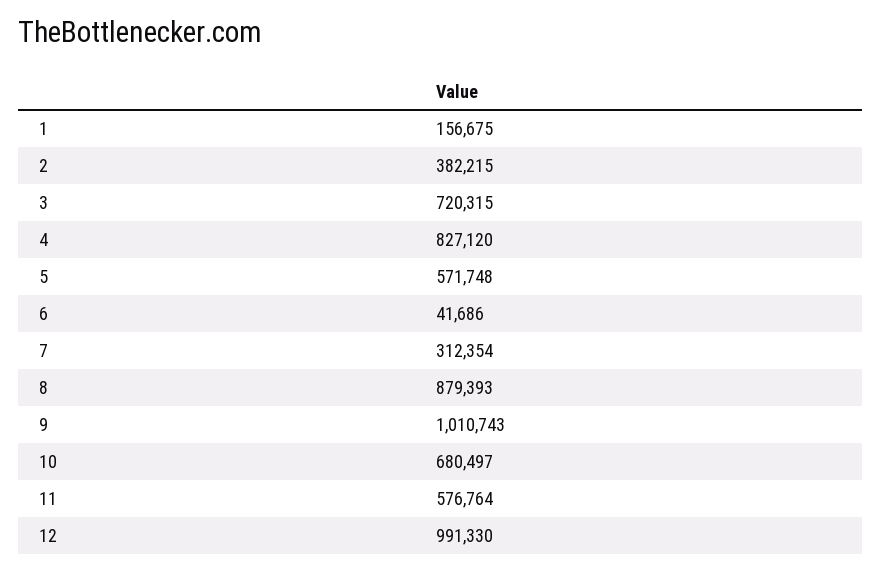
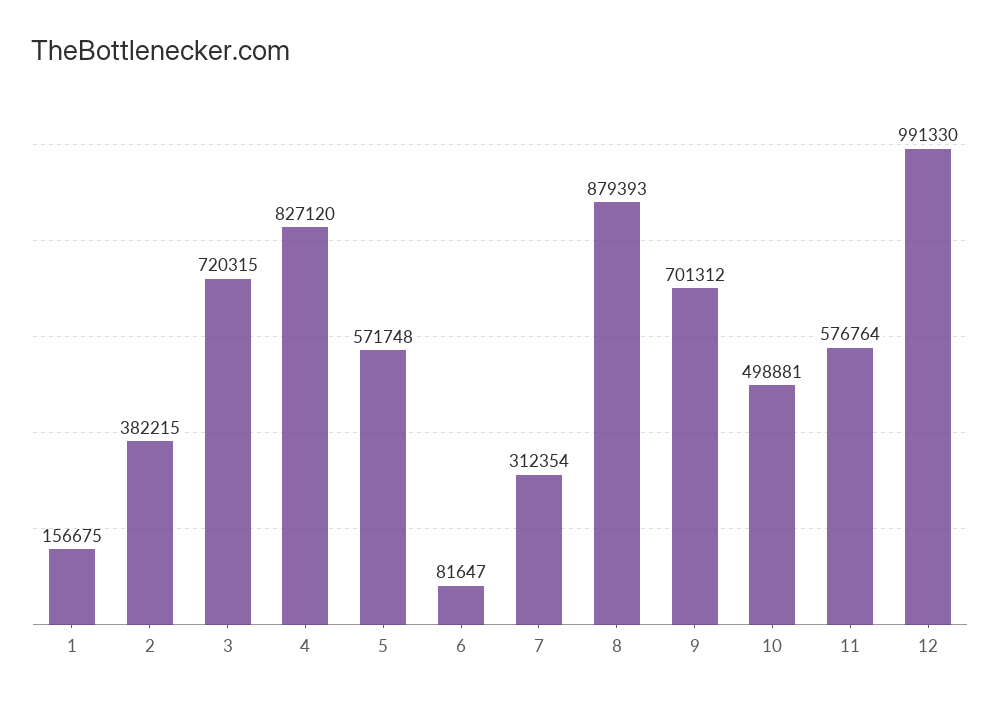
6: 41686 -> 81647
9: 1010743 -> 701312
10: 680497 -> 498881

